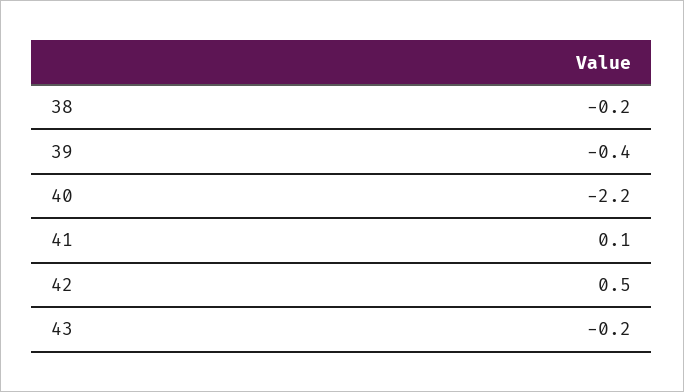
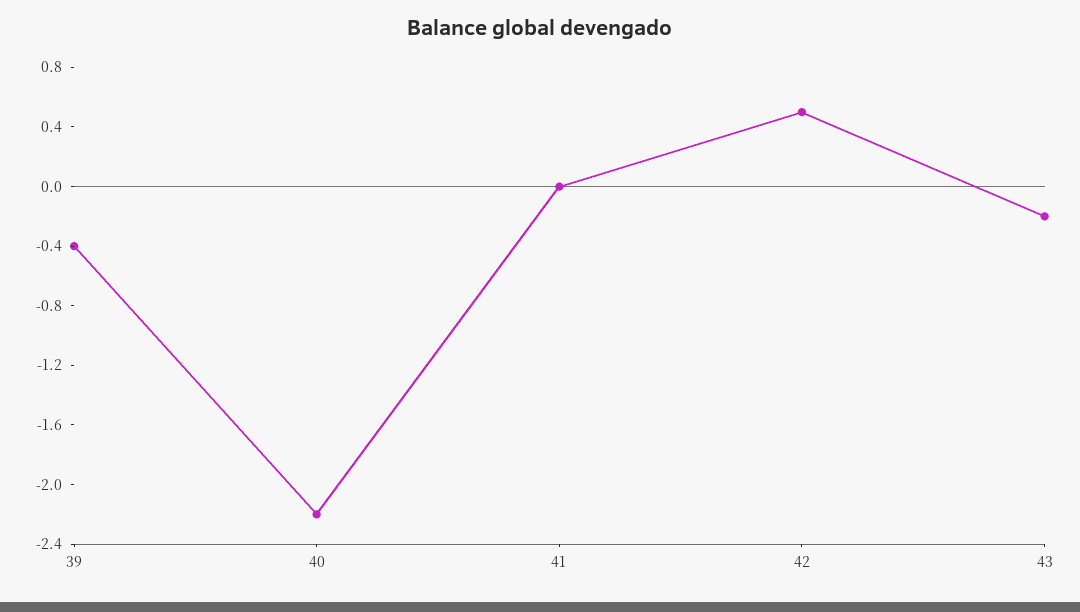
38: -0.2 -> none
41: 0.1 -> 0

